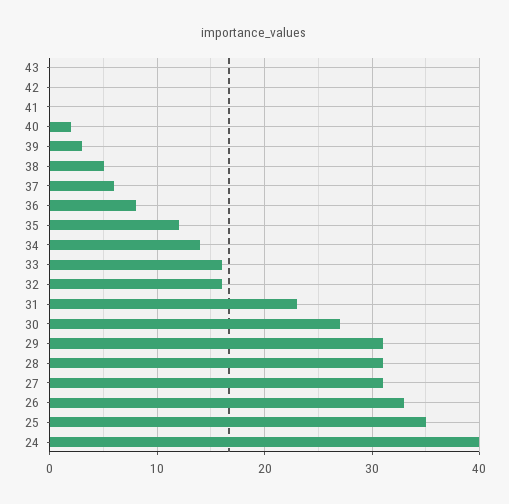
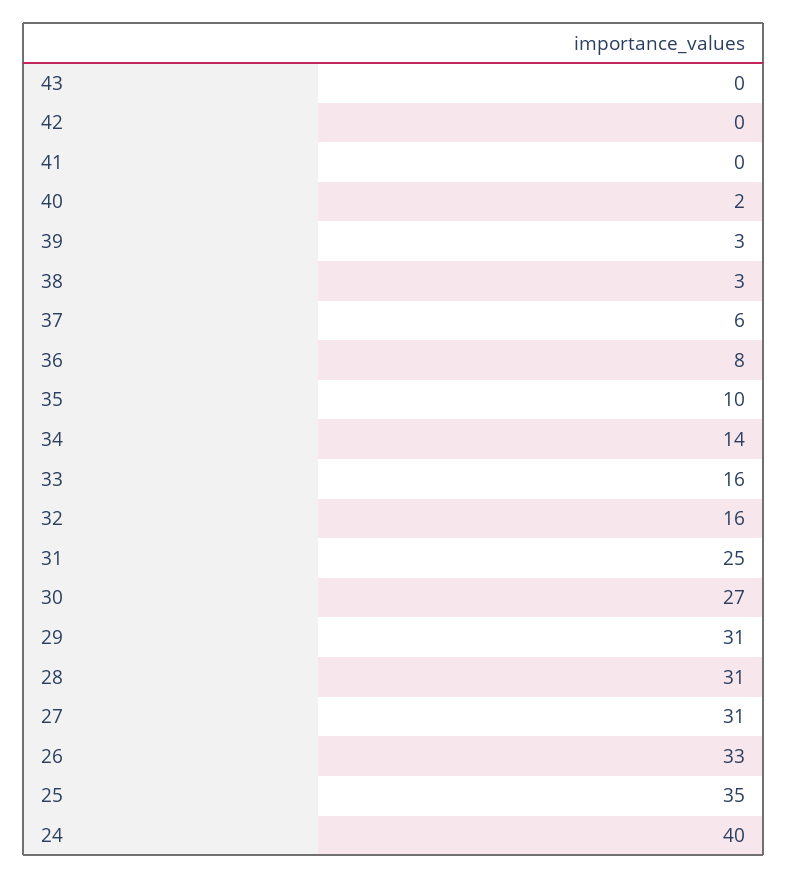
38: 5 -> 3
35: 12 -> 10
31: 23 -> 25

